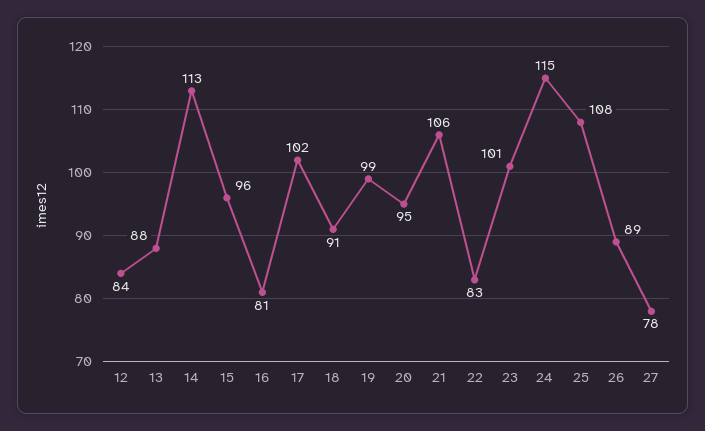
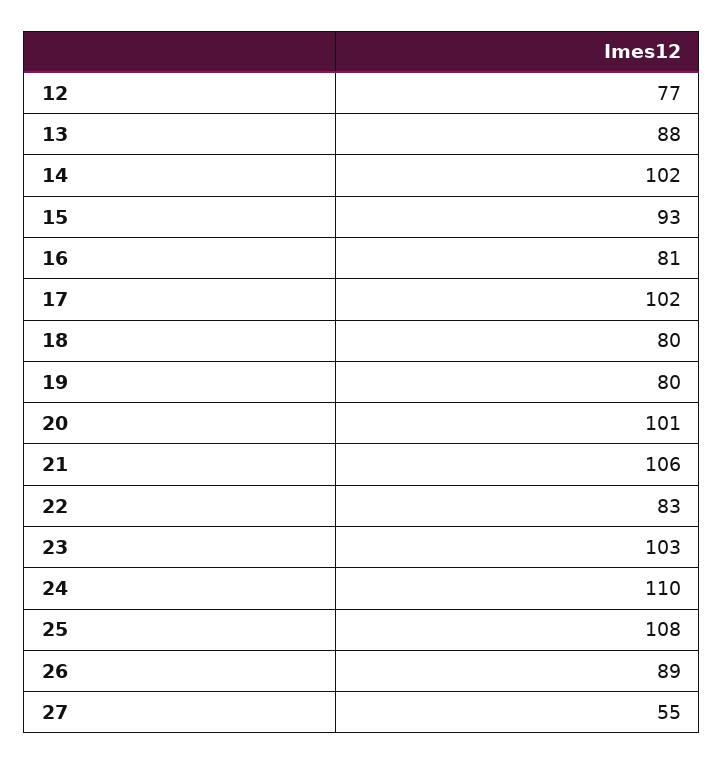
12: 84 -> 77
14: 113 -> 102
15: 96 -> 93
18: 91 -> 80
19: 99 -> 80
20: 95 -> 101
23: 101 -> 103
24: 115 -> 110
27: 78 -> 55

